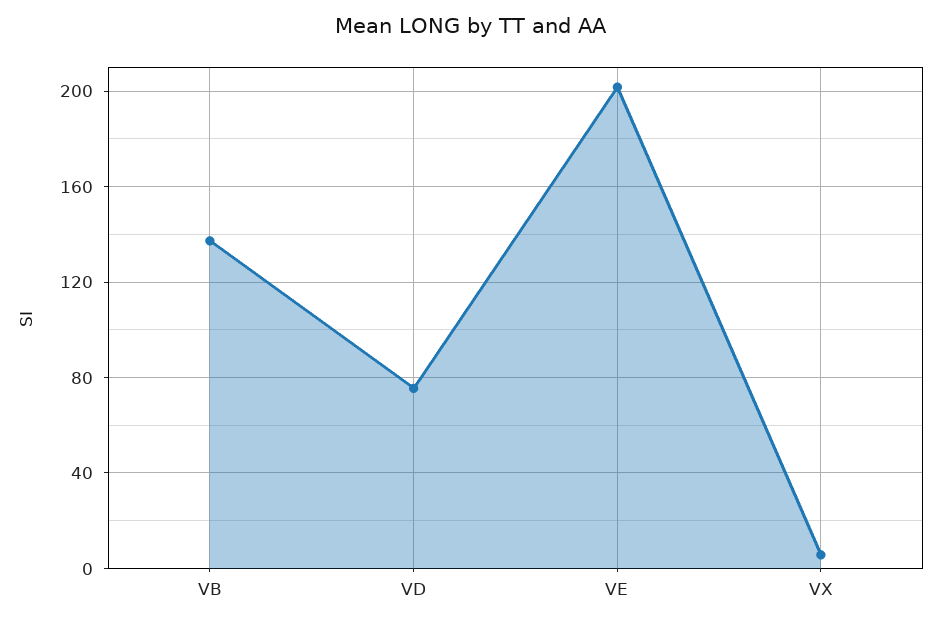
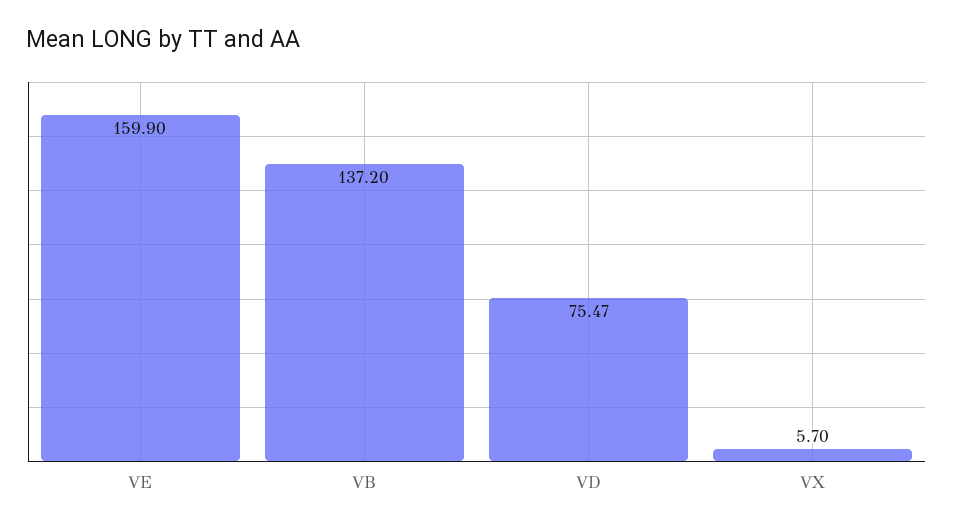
VE: 200 -> 159.9

